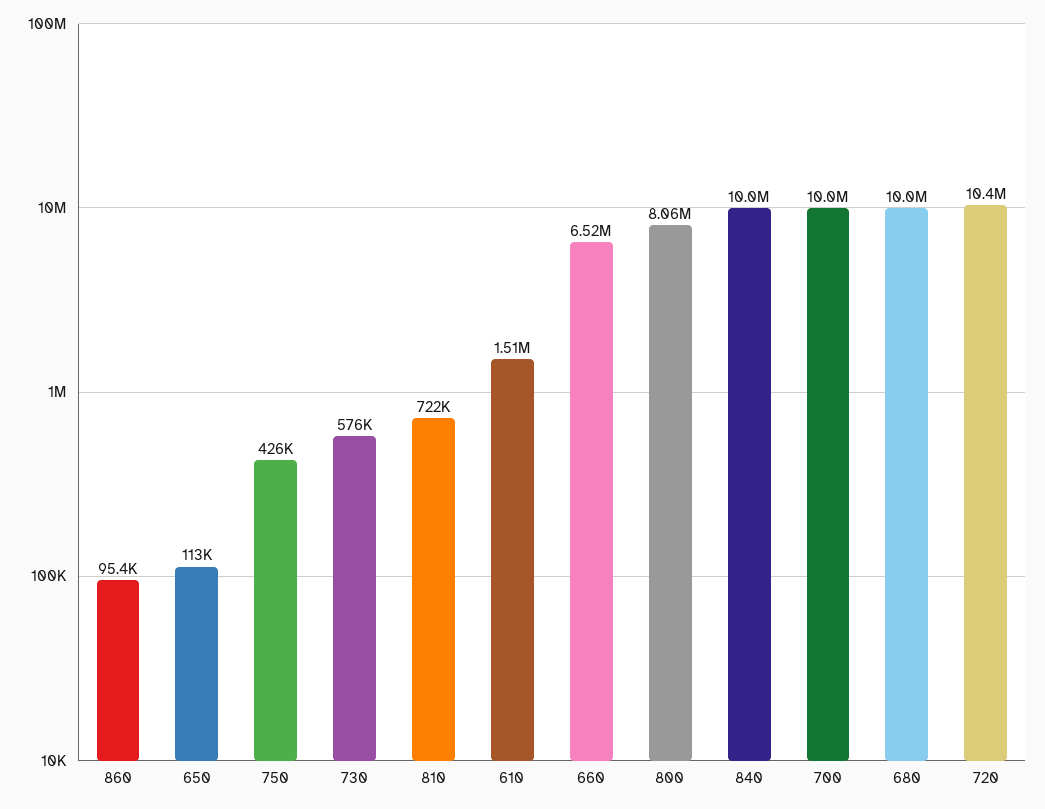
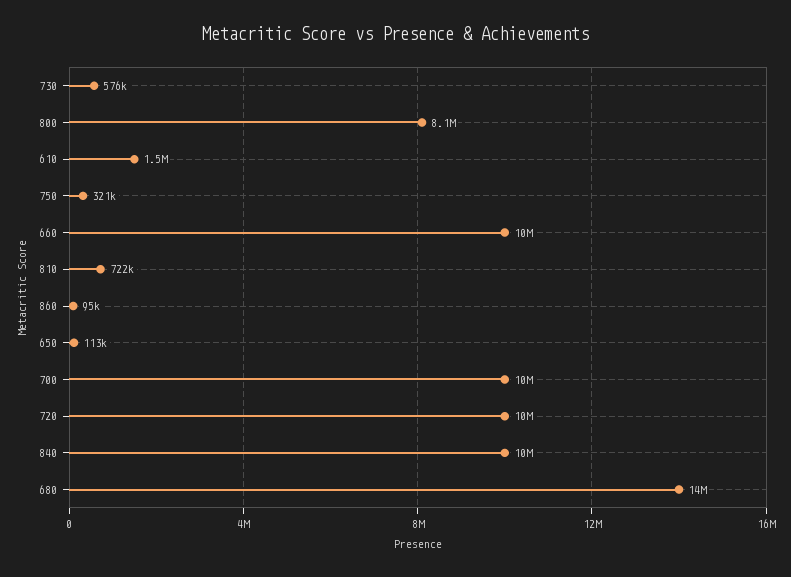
750: 426000 -> 321000
660: 6520000 -> 10000000
680: 10000000 -> 14000000

